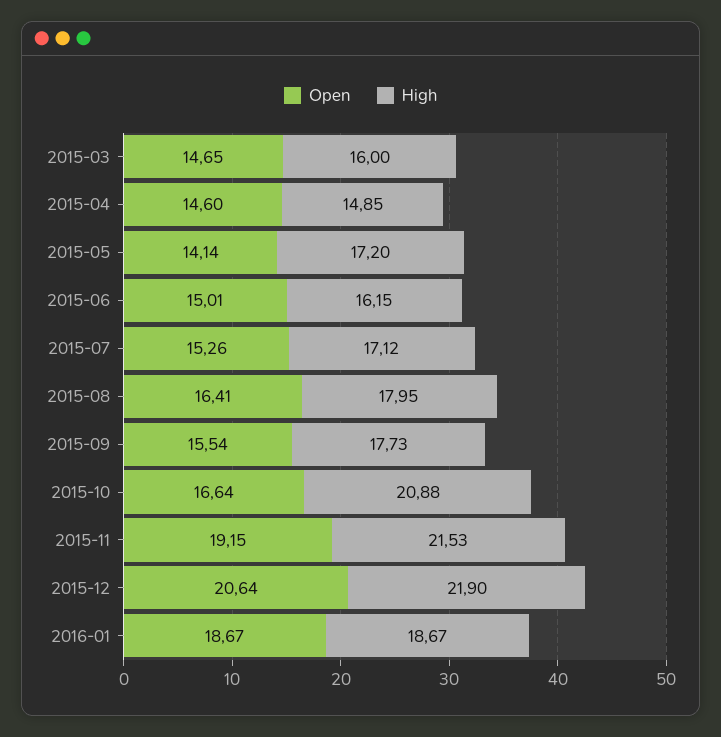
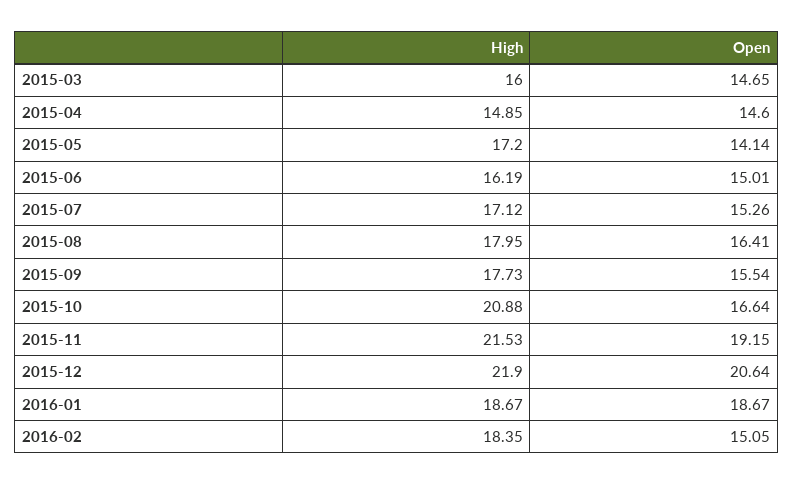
High, 2015-06: 16.15 -> 16.19
High, 2016-02: none -> 18.35
Open, 2016-02: none -> 15.05

